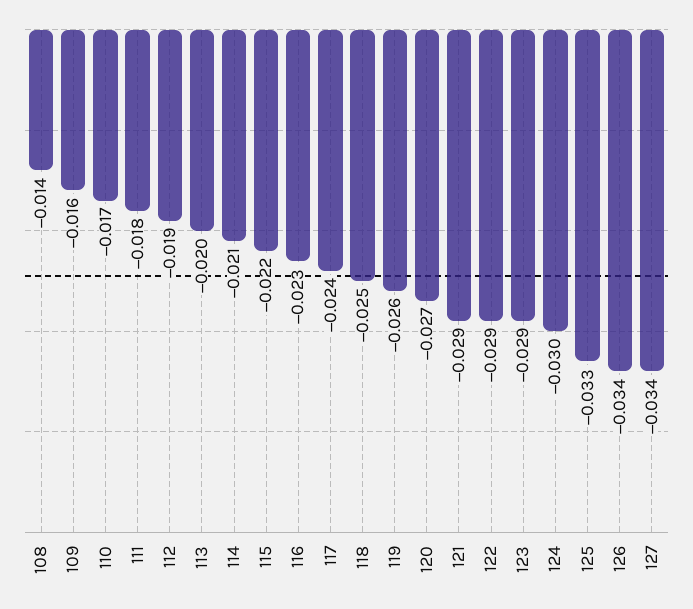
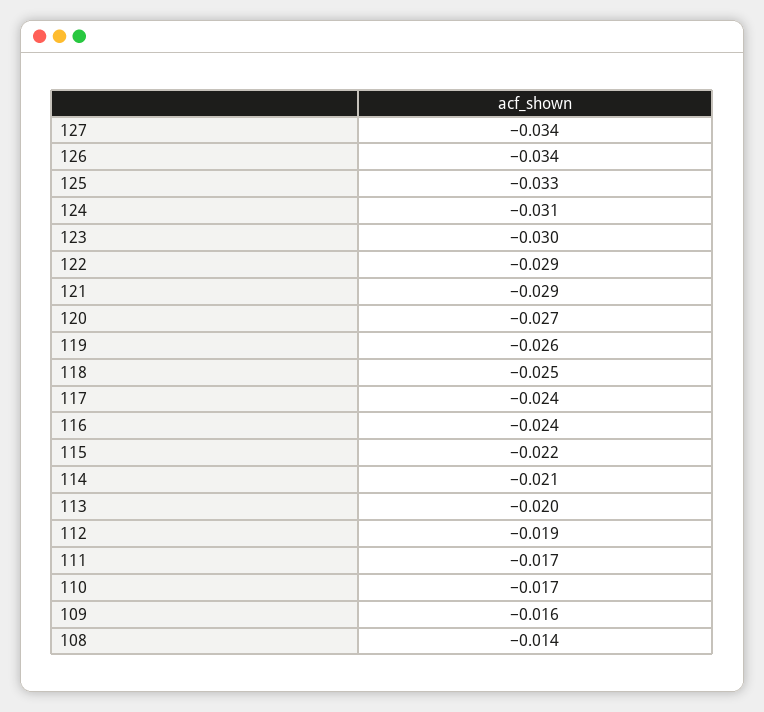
111: -0.018 -> -0.017
116: -0.023 -> -0.024
123: -0.029 -> -0.03
124: -0.03 -> -0.031

